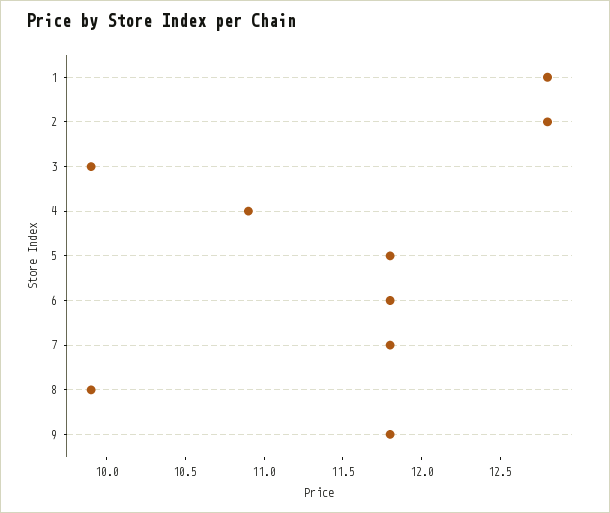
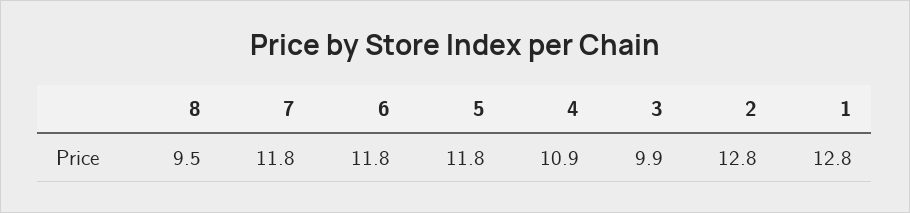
8: 9.9 -> 9.5
9: 11.8 -> none

